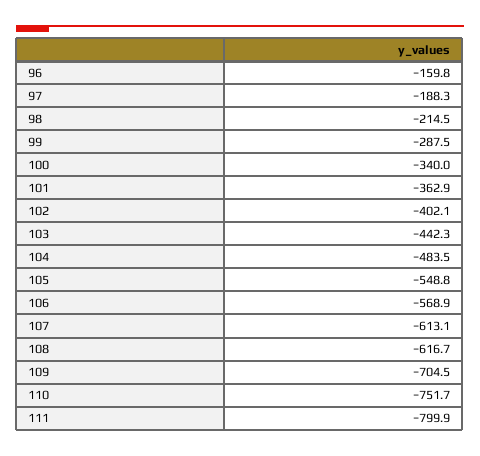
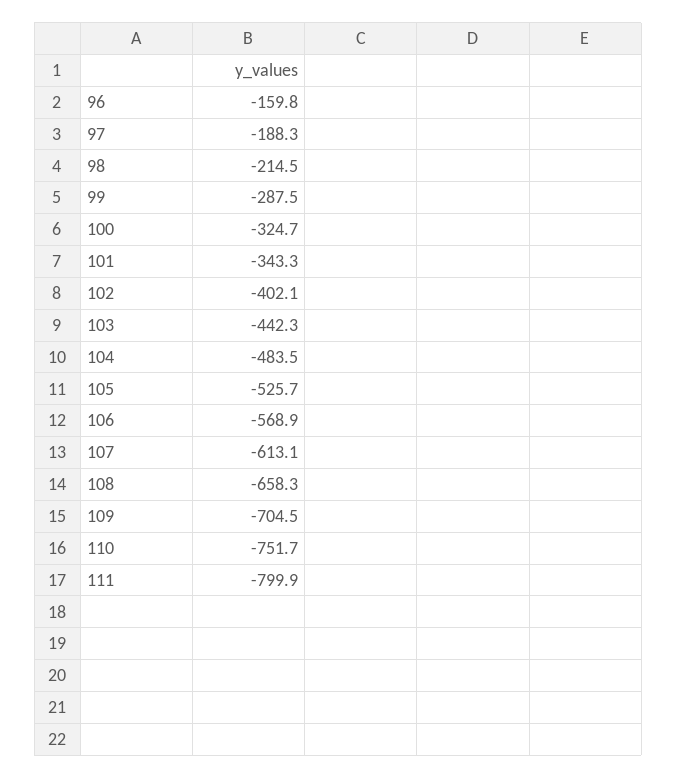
100: -340 -> -324.7
101: -362.9 -> -343.3
105: -548.8 -> -525.7
108: -616.7 -> -658.3

